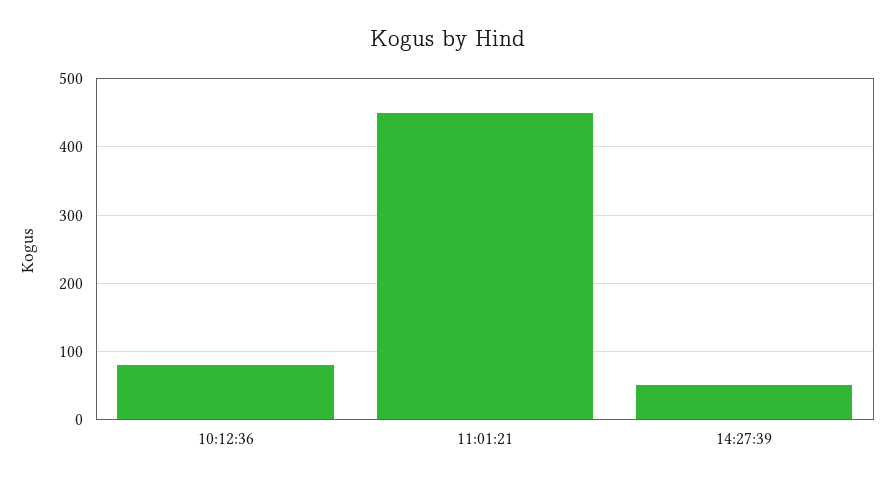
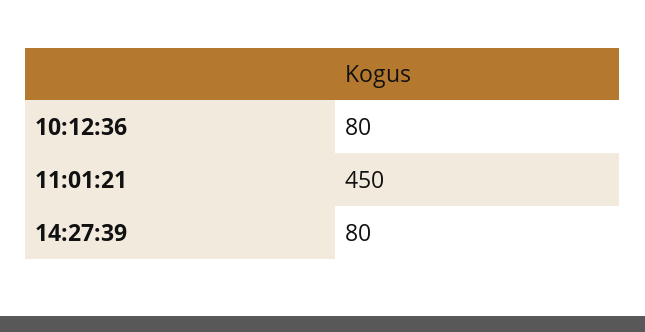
14:27:39: 50 -> 80

